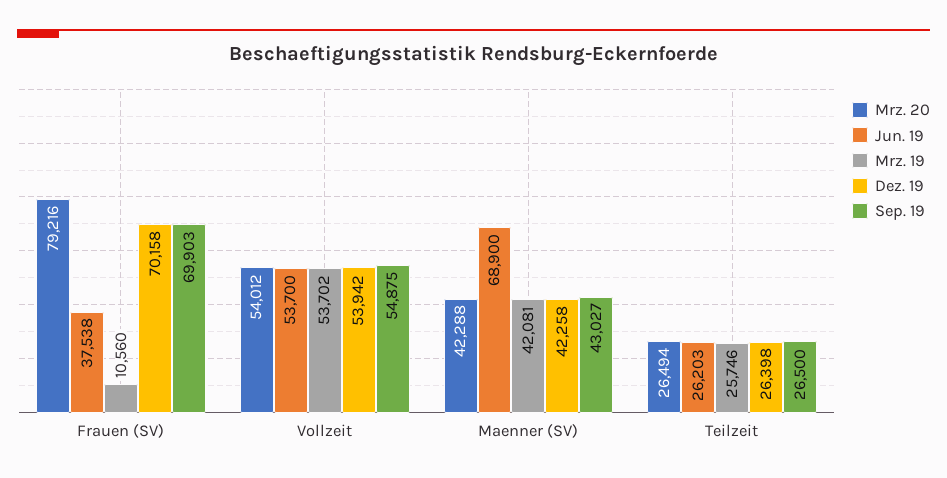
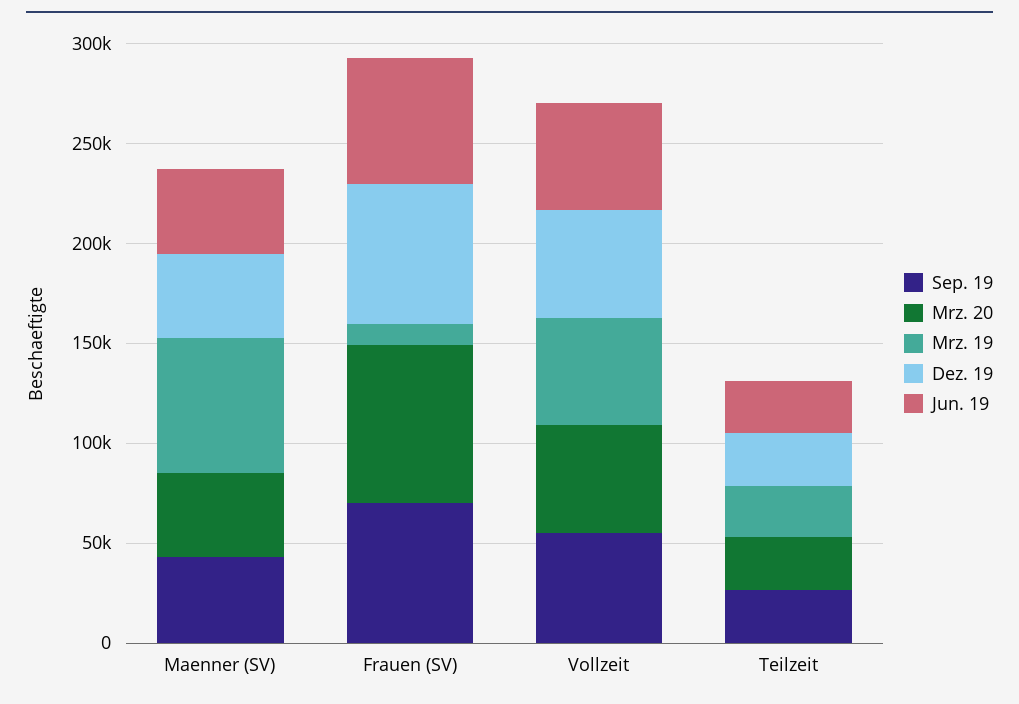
Jun. 19, Frauen (SV): 37538 -> 60000
Jun. 19, Maenner (SV): 68900 -> 40000
Mrz. 19, Maenner (SV): 42081 -> 70000

